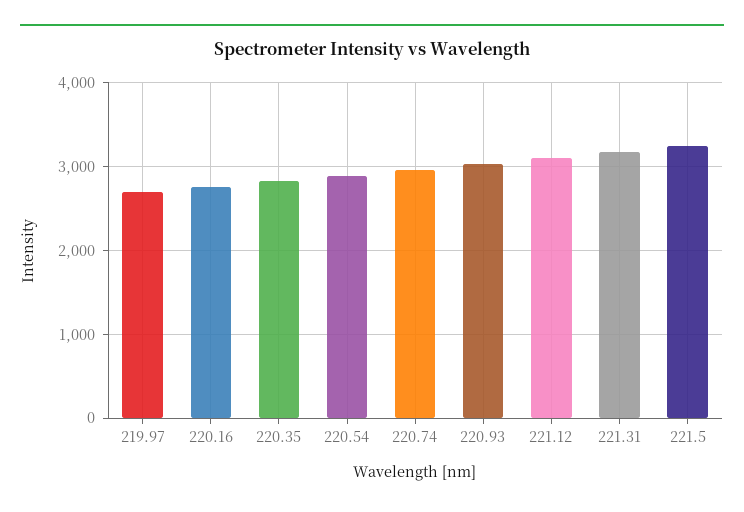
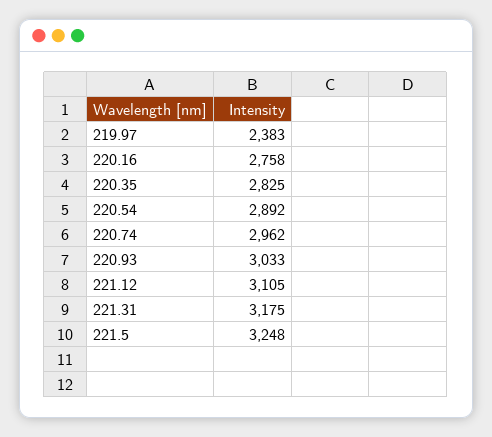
219.97: 2700 -> 2383

